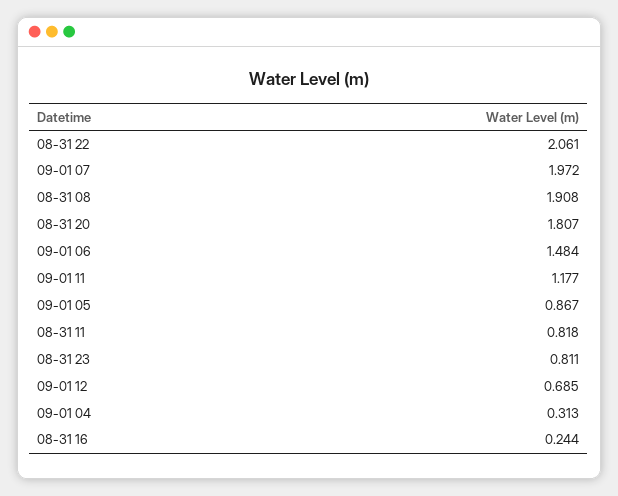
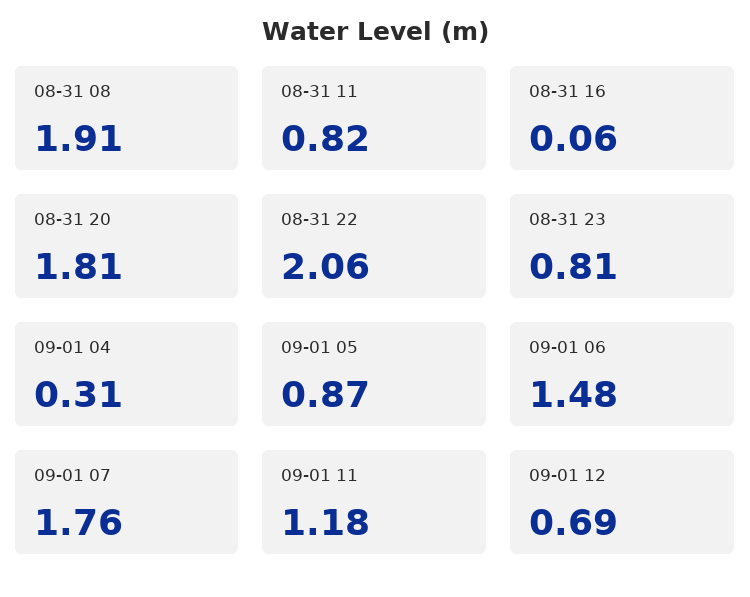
09-01 07: 1.972 -> 1.76
08-31 16: 0.244 -> 0.06

